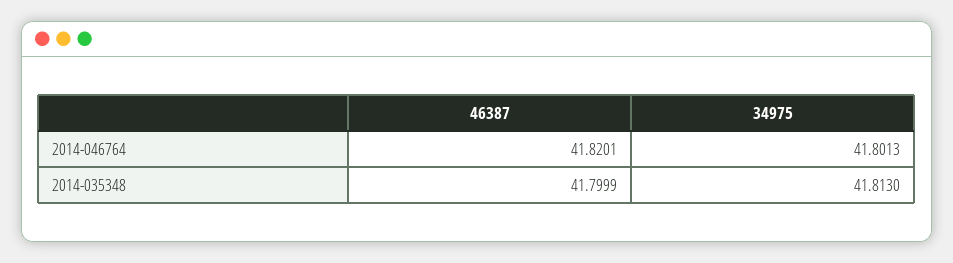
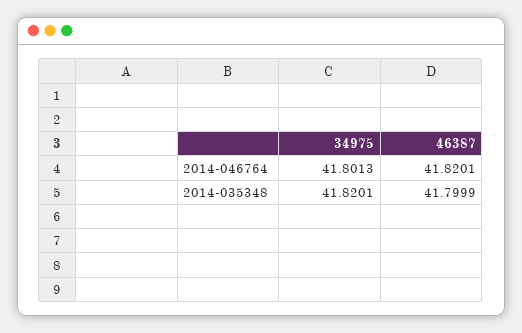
34975, 2014-035348: 41.813 -> 41.8201

